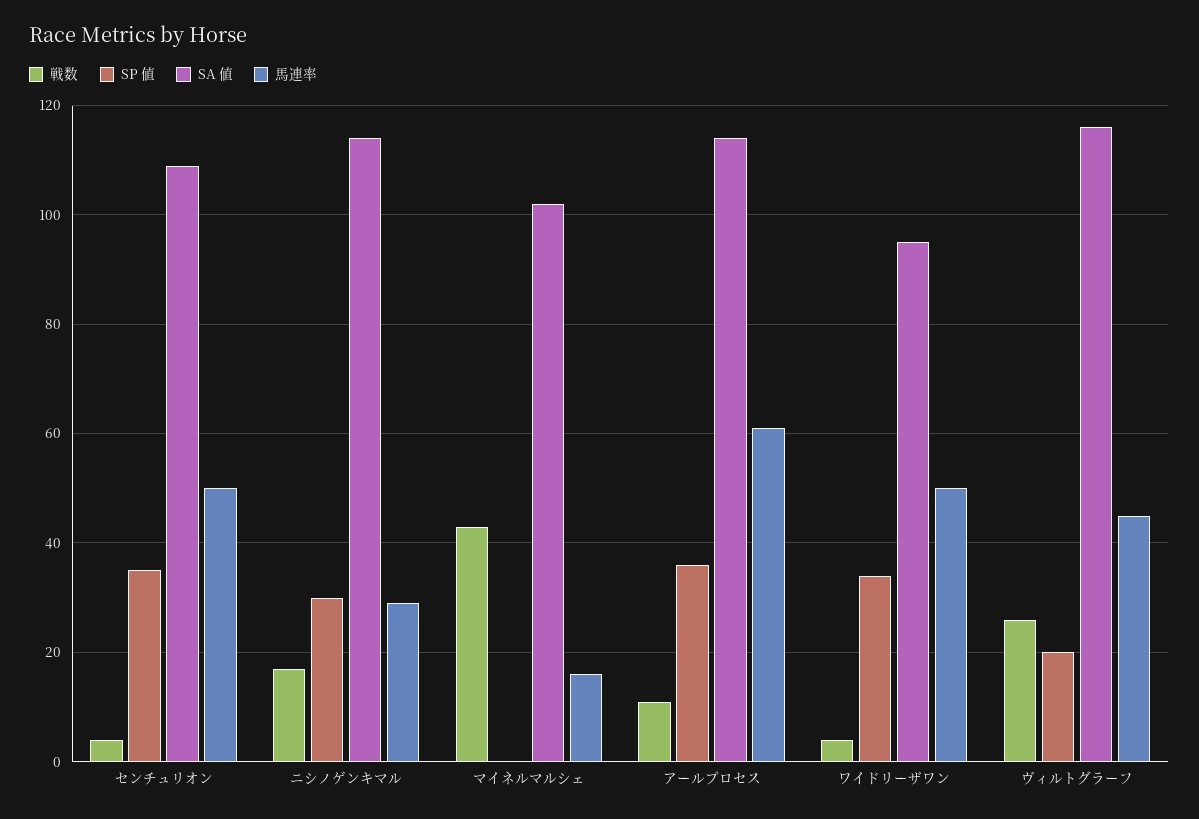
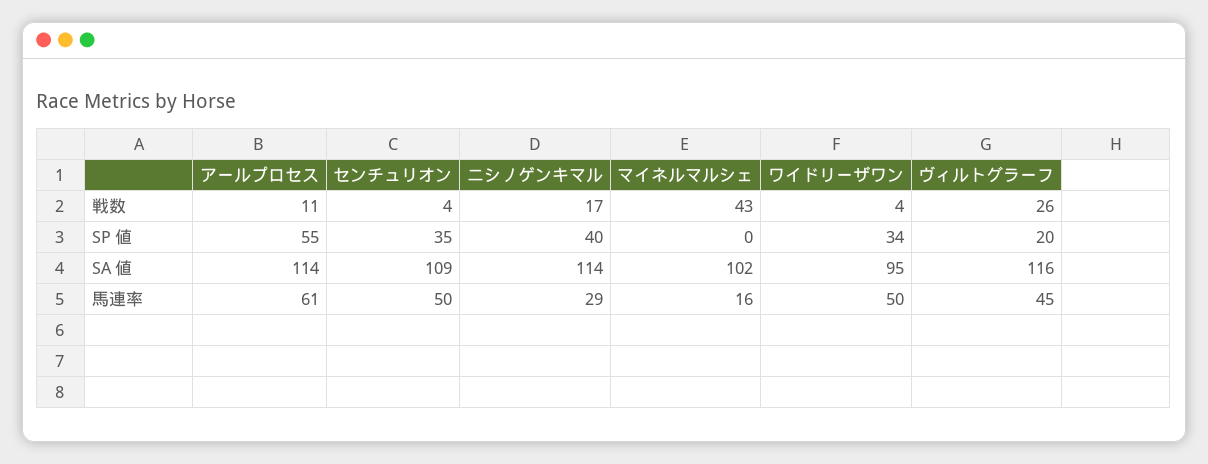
SP 値, ニシノゲンキマル: 30 -> 40
SP 値, アールプロセス: 35 -> 55

